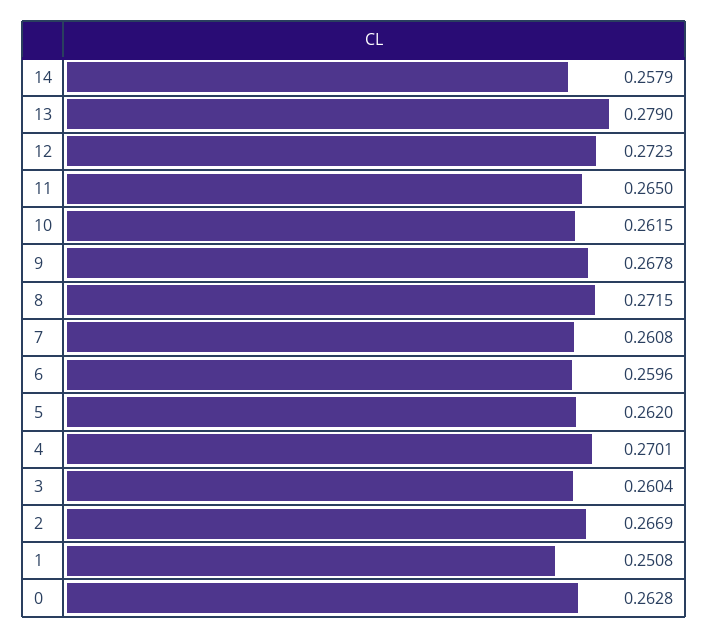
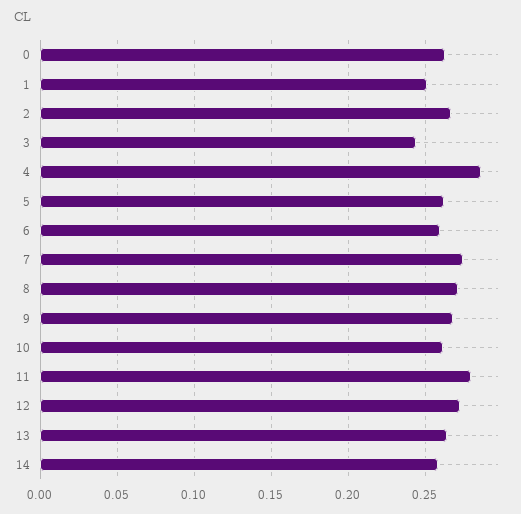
13: 0.279 -> 0.265
11: 0.265 -> 0.28
7: 0.2608 -> 0.275
4: 0.2701 -> 0.285
3: 0.2604 -> 0.245

